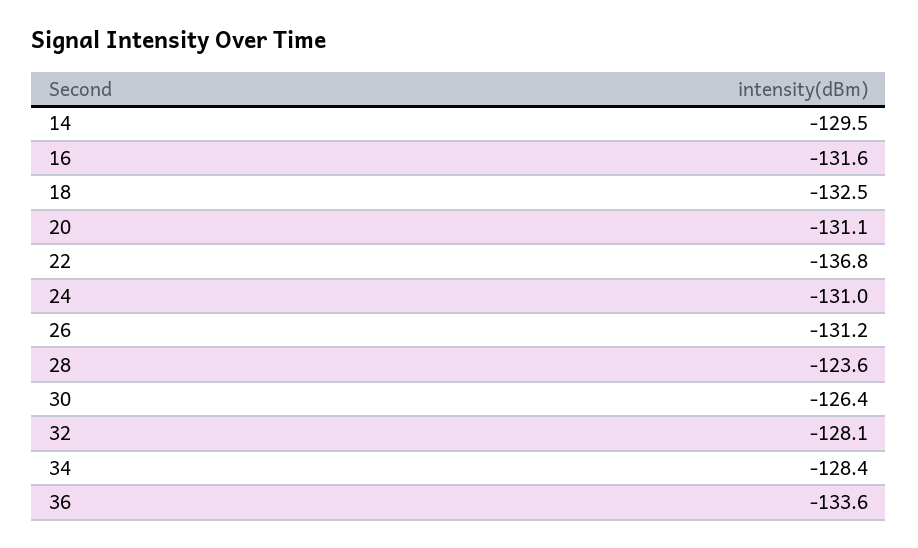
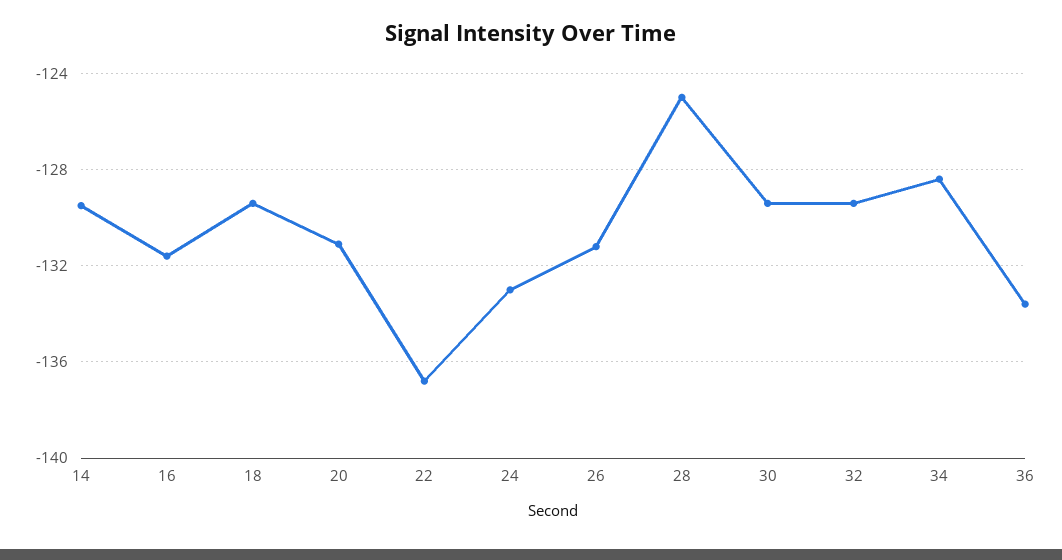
18: -132.5 -> -129.5
24: -131 -> -133
28: -123.6 -> -125
30: -126.4 -> -129.5
32: -128.1 -> -129.5

